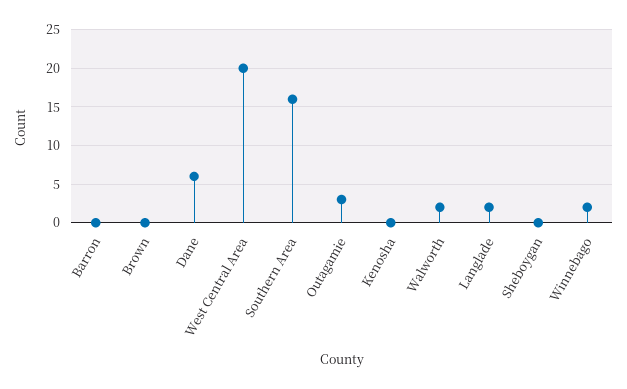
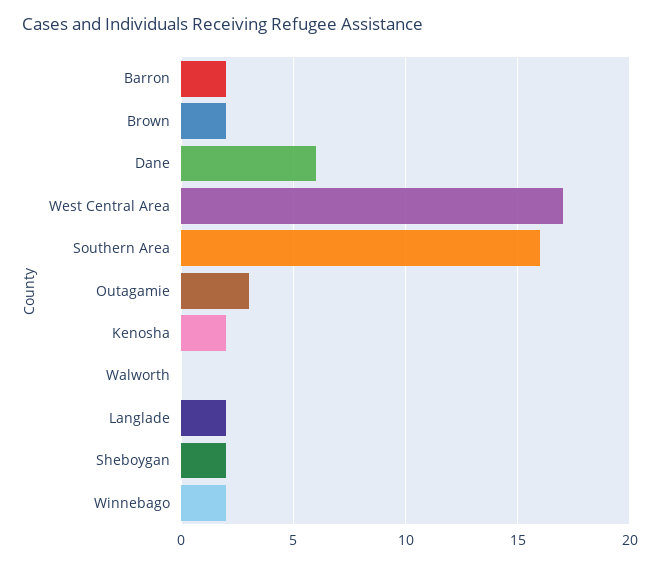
Barron: 0 -> 2
Brown: 0 -> 2
West Central Area: 20 -> 17
Kenosha: 0 -> 2
Walworth: 2 -> 0
Sheboygan: 0 -> 2

